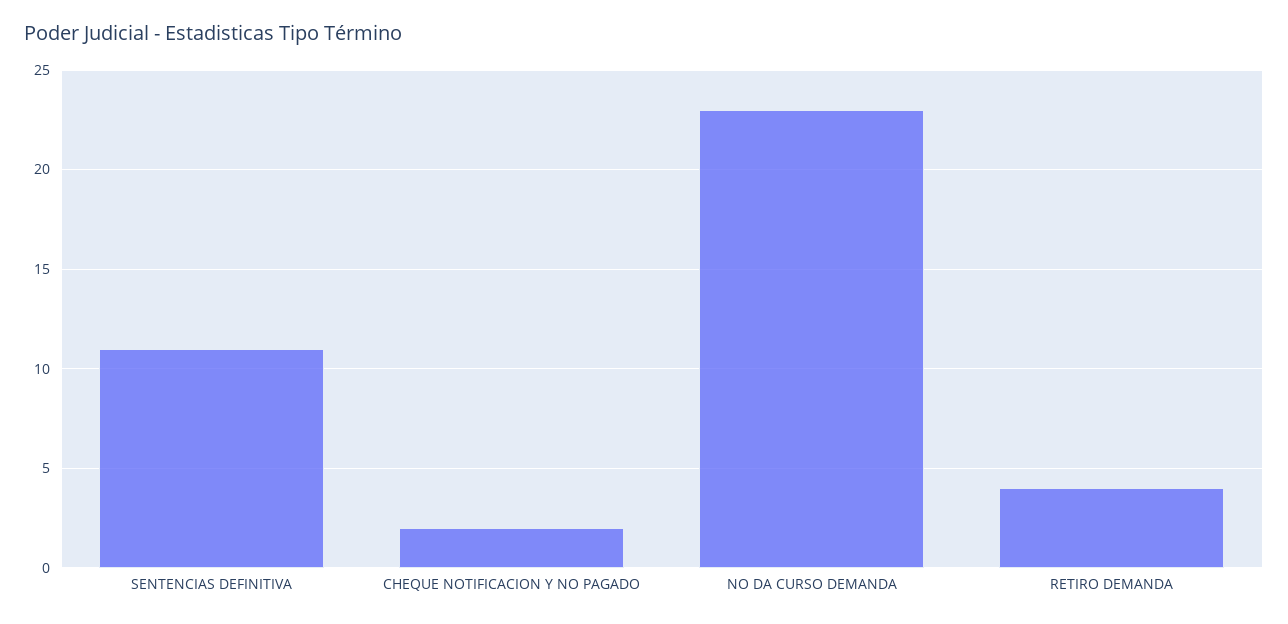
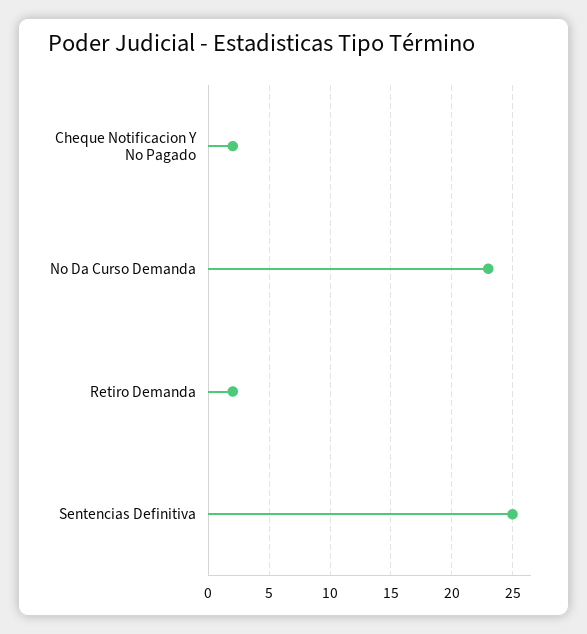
SENTENCIAS DEFINITIVA: 11 -> 25
RETIRO DEMANDA: 4 -> 2

